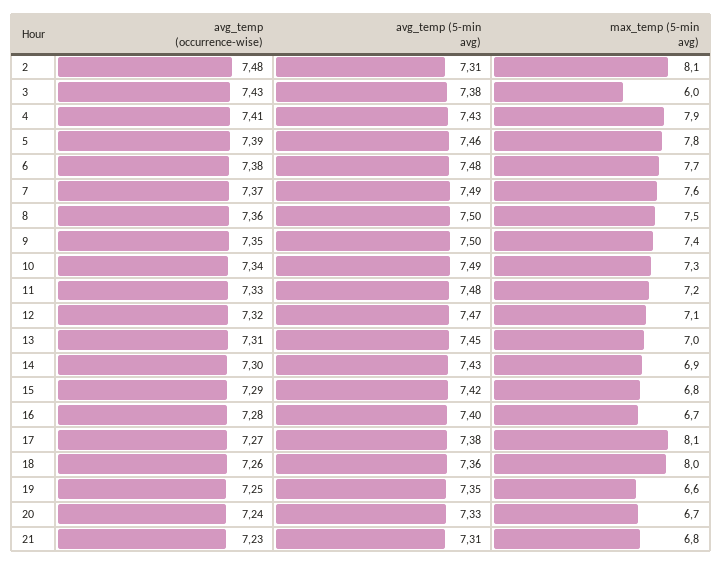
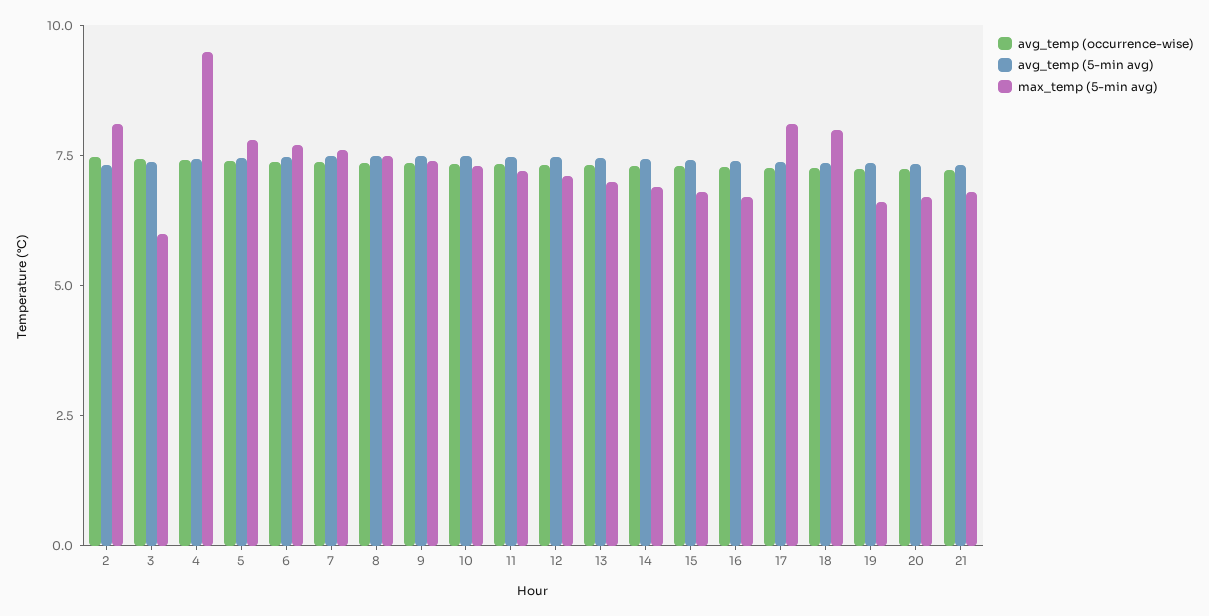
max_temp (5-min avg), 4: 7.9 -> 9.5

